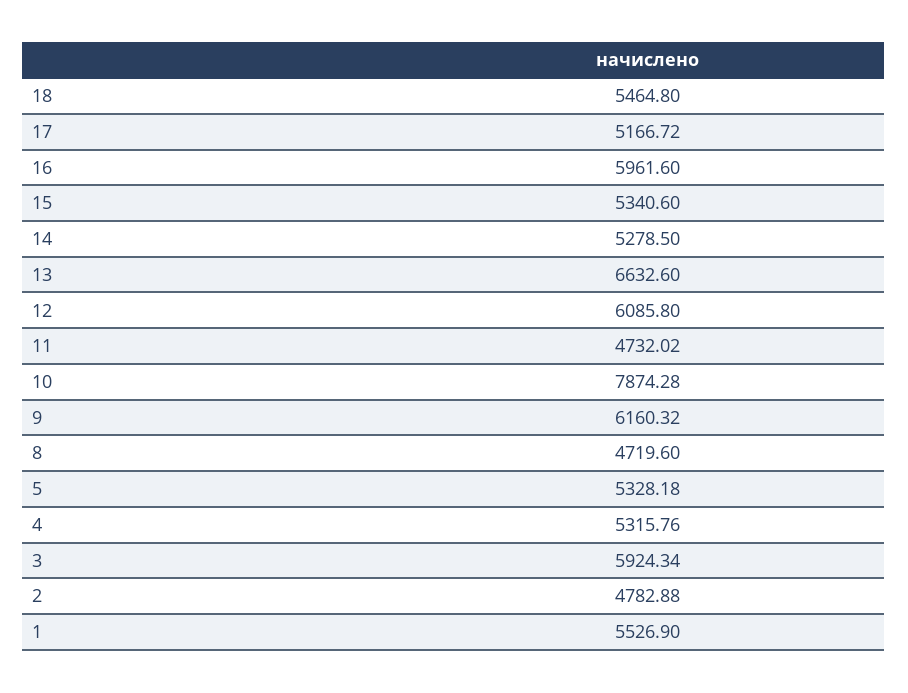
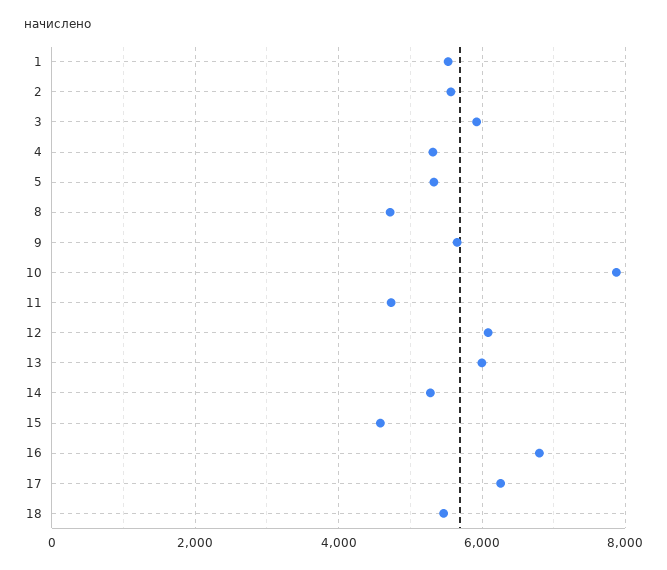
17: 5166.72 -> 6200
16: 5961.6 -> 6800
15: 5340.6 -> 4600
13: 6632.6 -> 6000
9: 6160.32 -> 5600
2: 4782.88 -> 5600

